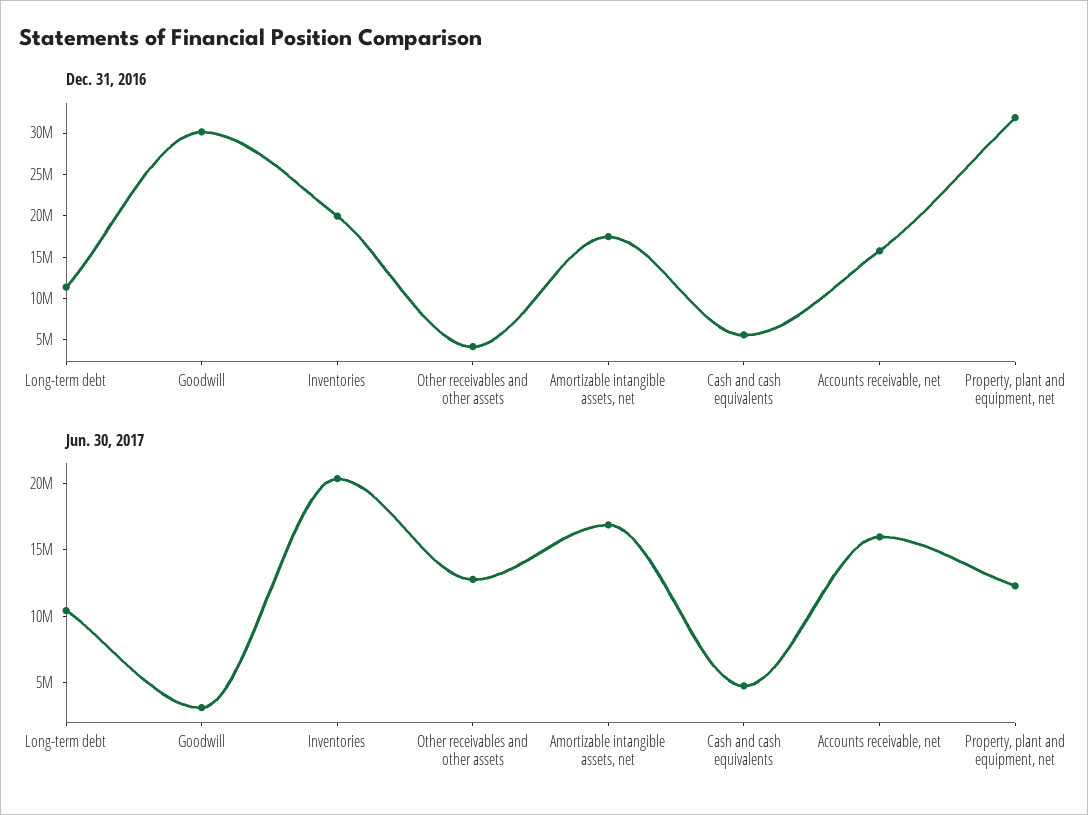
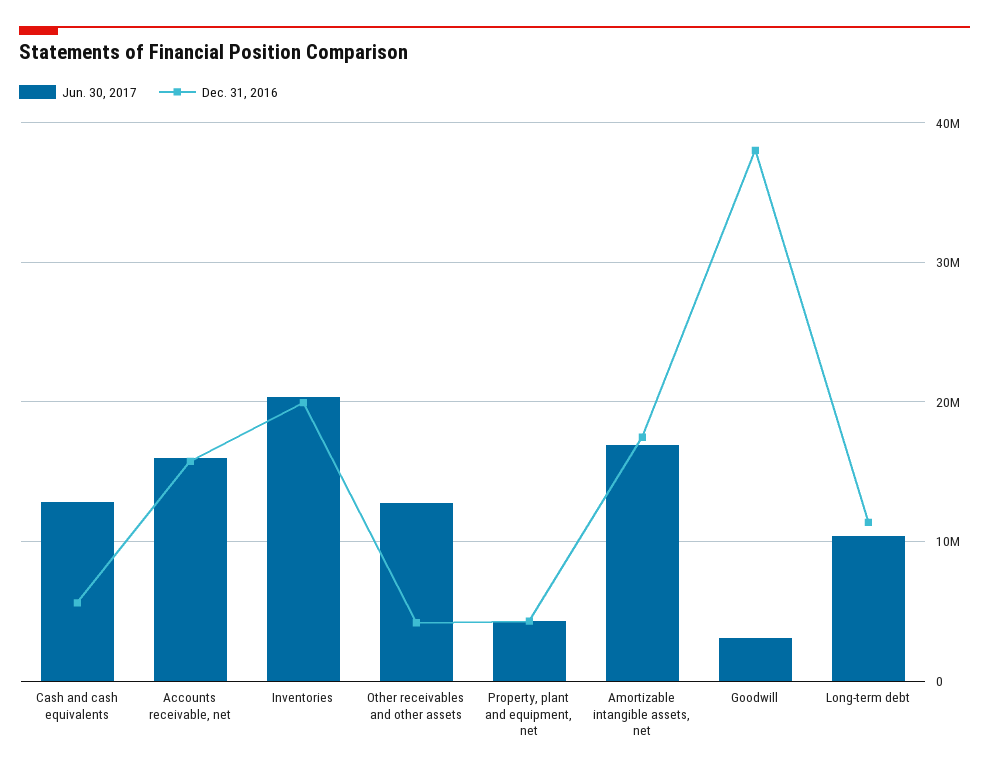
Dec. 31, 2016, Goodwill: 30000000 -> 38000000
Dec. 31, 2016, Property, plant and equipment, net: 32000000 -> 4000000
Jun. 30, 2017, Cash and cash equivalents: 5000000 -> 13000000
Jun. 30, 2017, Property, plant and equipment, net: 12000000 -> 4000000

